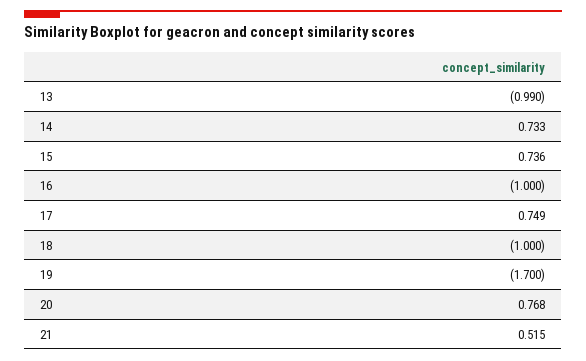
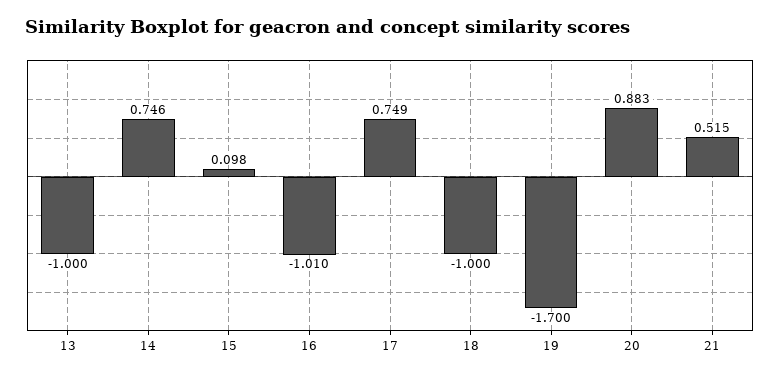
13: -0.99 -> -1
14: 0.733 -> 0.746
15: 0.736 -> 0.098
16: -1 -> -1.01
20: 0.768 -> 0.883

